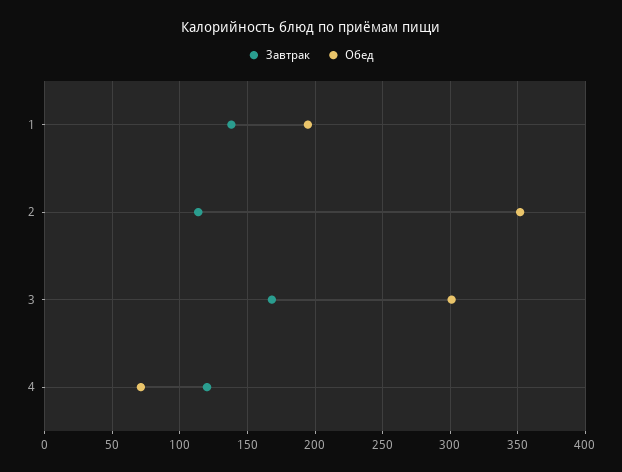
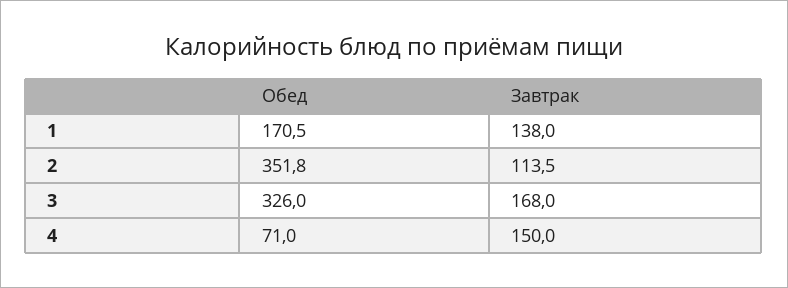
Обед, 1: 195 -> 170.5
Обед, 3: 300 -> 326
Завтрак, 4: 120 -> 150

